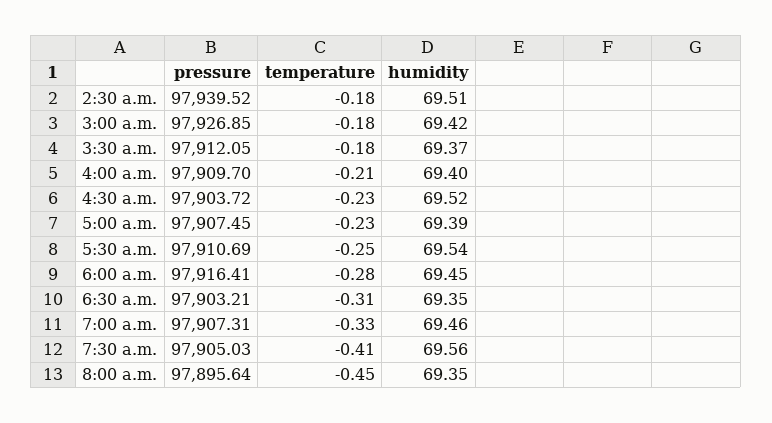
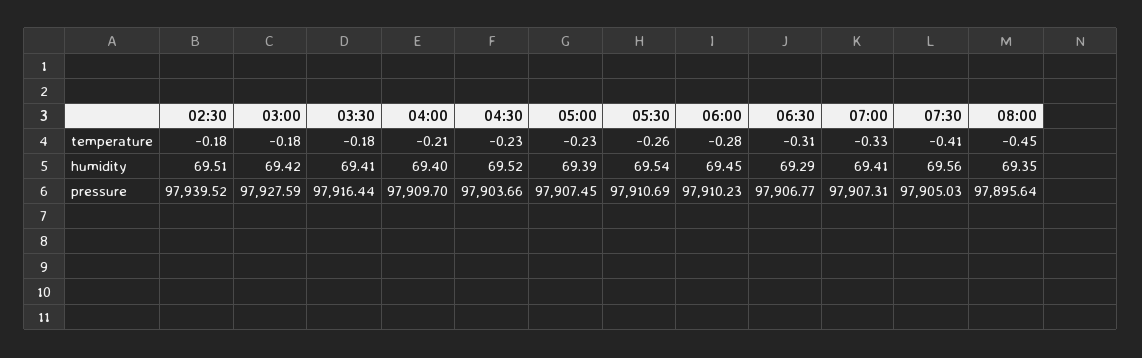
pressure, 3:00 a.m.: 97926.85 -> 97927.59
pressure, 3:30 a.m.: 97912.05 -> 97916.44
humidity, 3:30 a.m.: 69.37 -> 69.41
pressure, 4:30 a.m.: 97903.72 -> 97903.66
temperature, 5:30 a.m.: -0.25 -> -0.26
pressure, 6:00 a.m.: 97916.41 -> 97910.23
pressure, 6:30 a.m.: 97903.21 -> 97906.77
humidity, 6:30 a.m.: 69.35 -> 69.29
humidity, 7:00 a.m.: 69.46 -> 69.41

